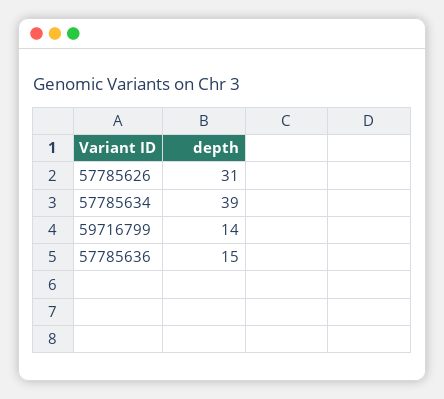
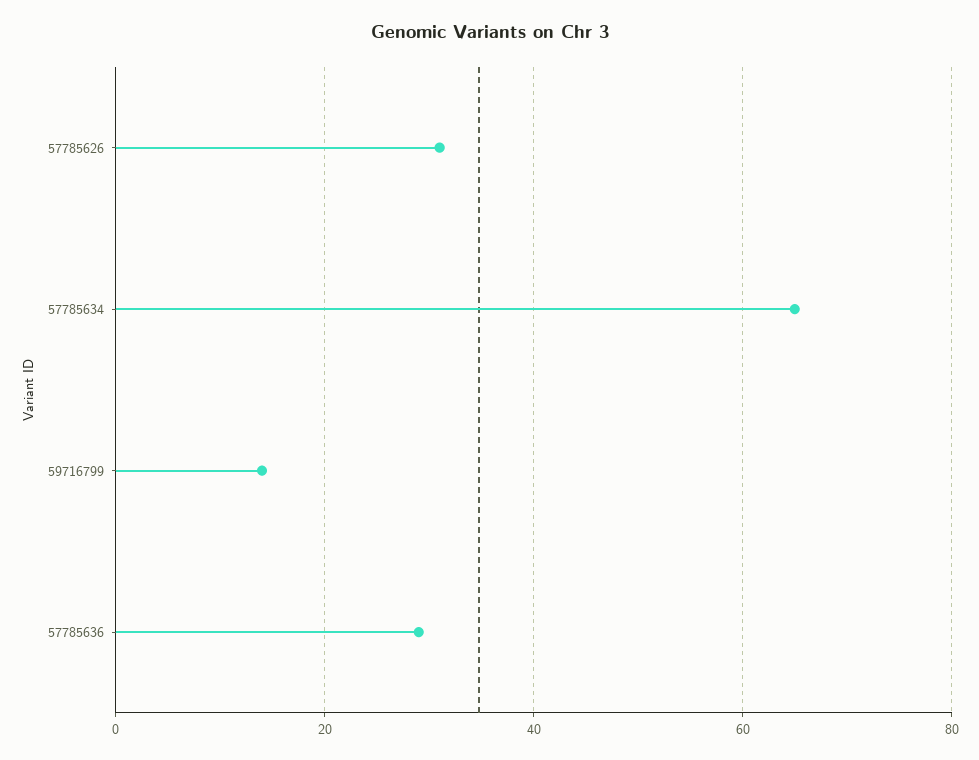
57785634: 39 -> 65
57785636: 15 -> 30

